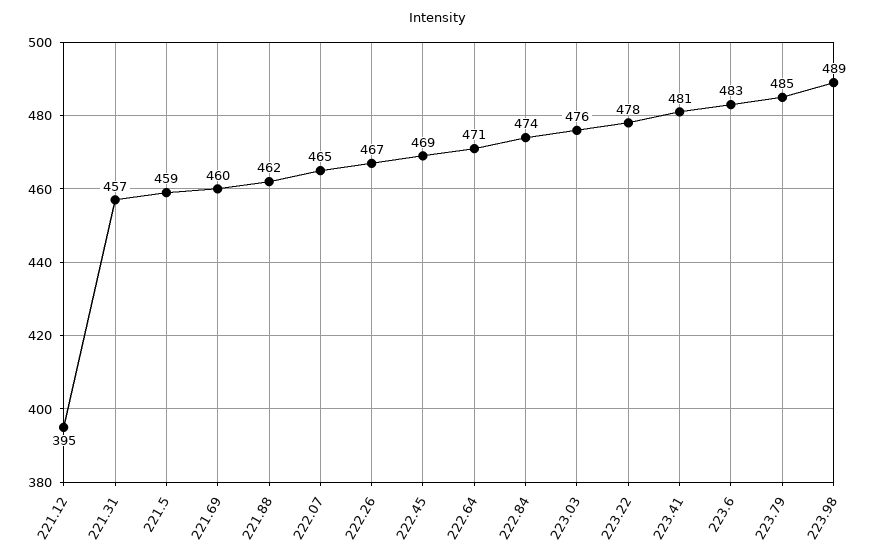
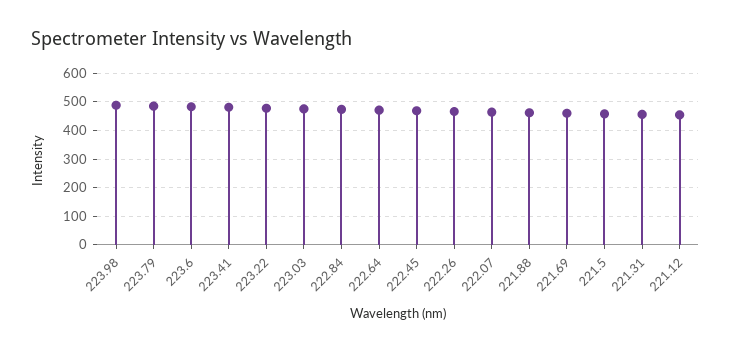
221.12: 395 -> 450

